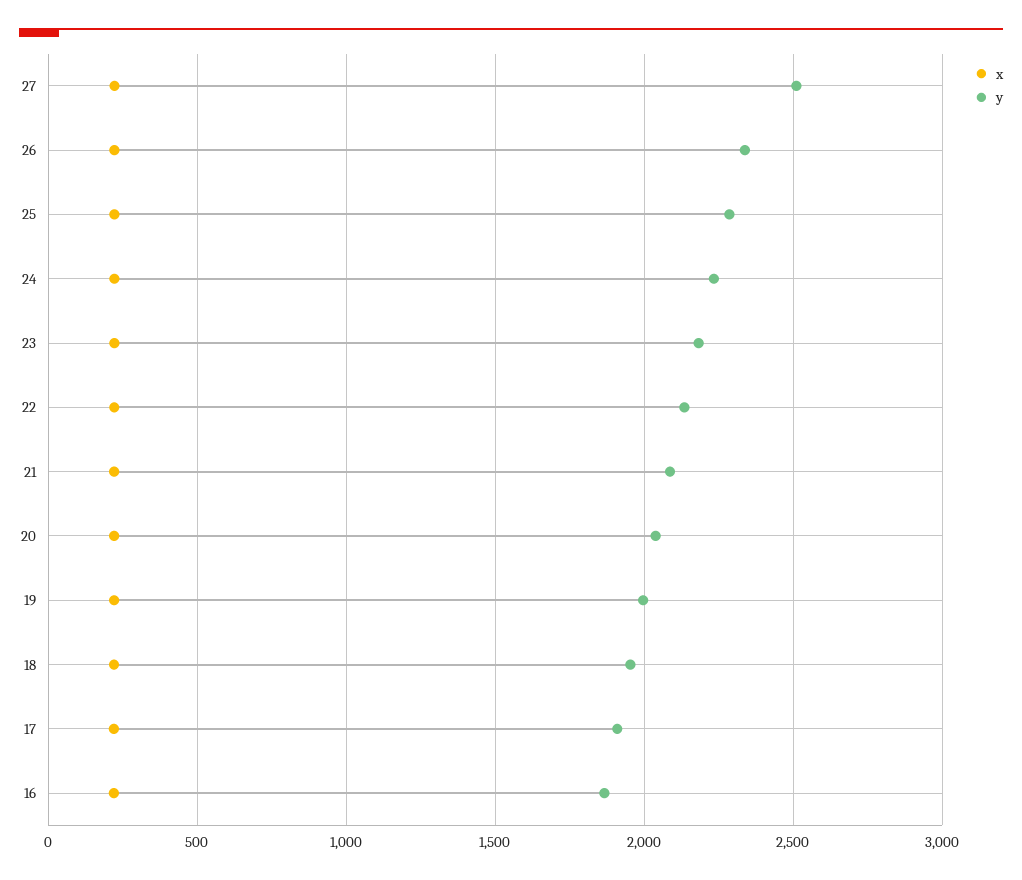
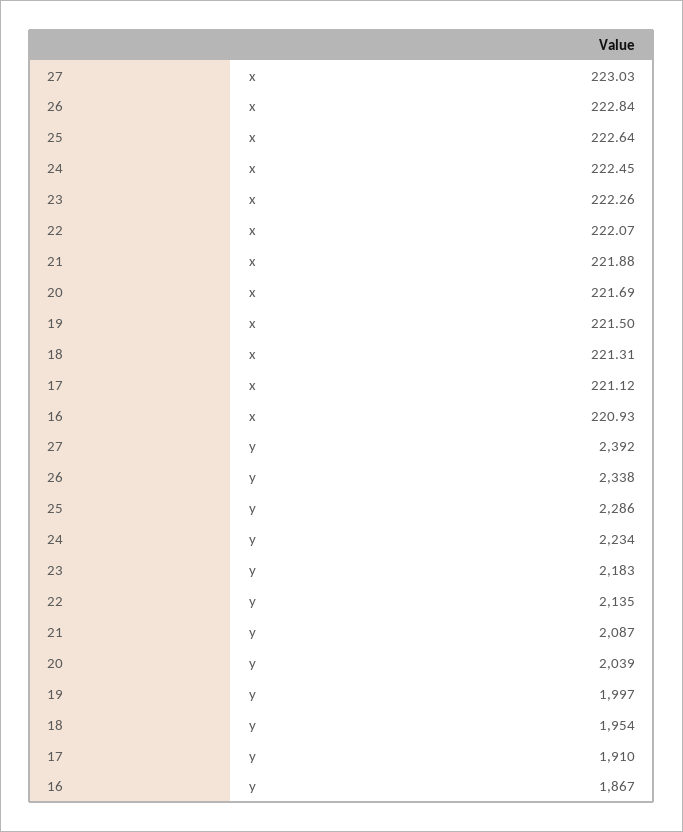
y, 27: 2500 -> 2392

